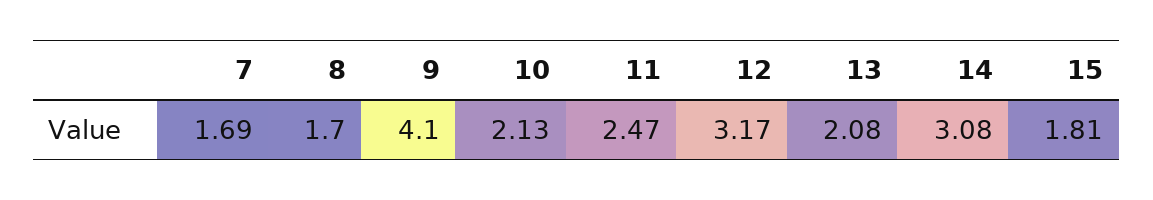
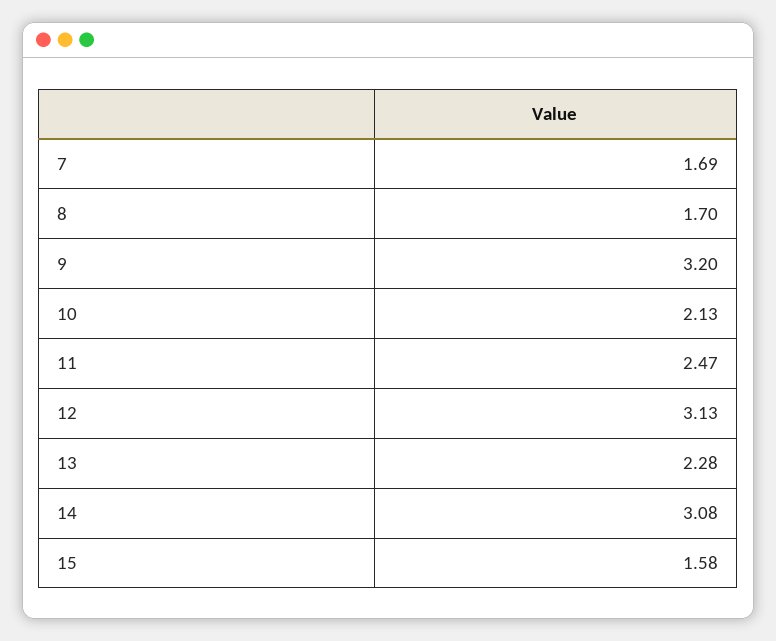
9: 4.1 -> 3.2
12: 3.17 -> 3.13
13: 2.08 -> 2.28
15: 1.81 -> 1.58

